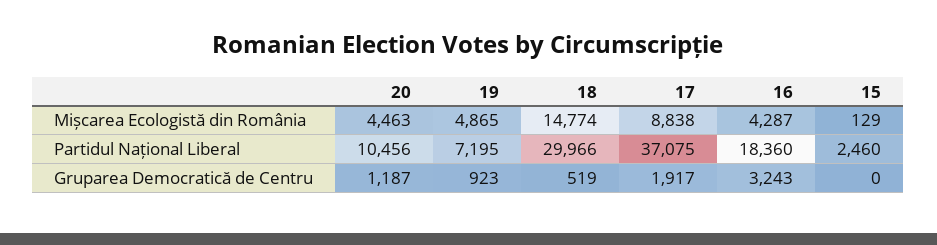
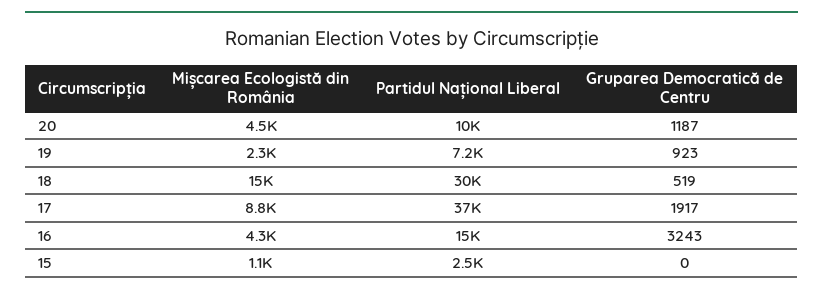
19, Mișcarea Ecologistă din România: 4865 -> 2300
15, Mișcarea Ecologistă din România: 129 -> 1100
16, Partidul Național Liberal: 18360 -> 15000

